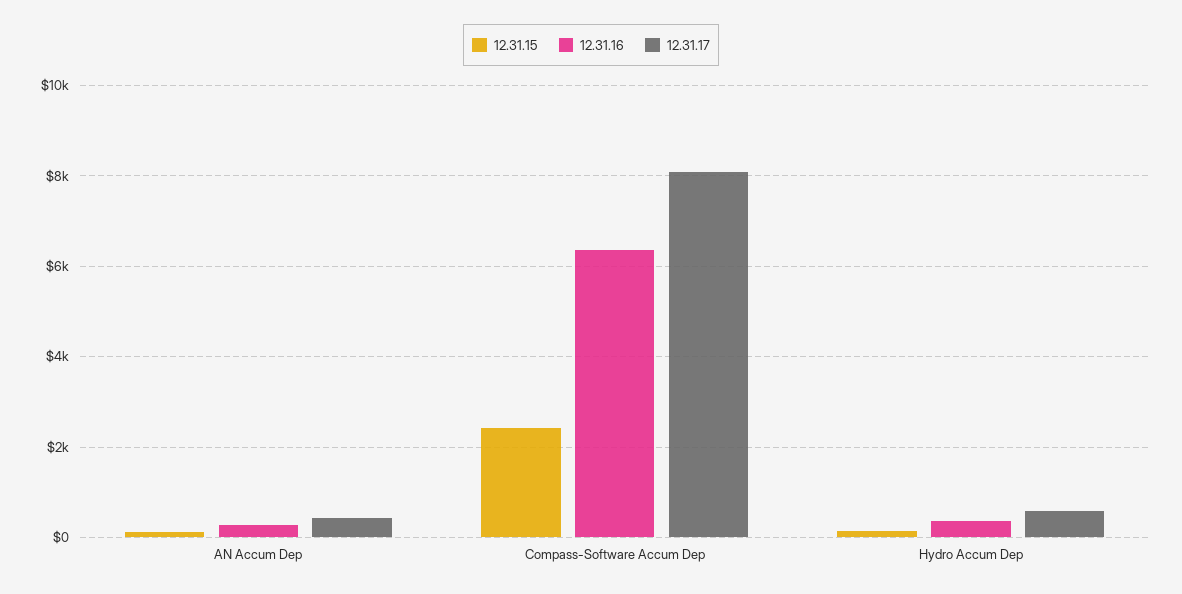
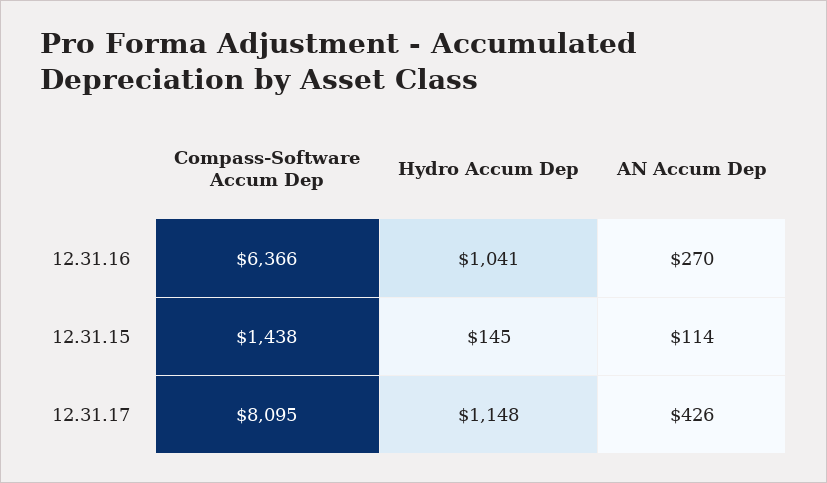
12.31.15, Compass-Software Accum Dep: 2400 -> 1438
12.31.16, Hydro Accum Dep: 400 -> 1041
12.31.17, Hydro Accum Dep: 600 -> 1148

